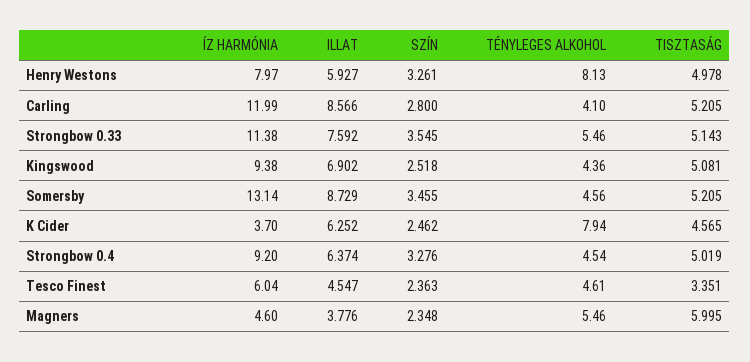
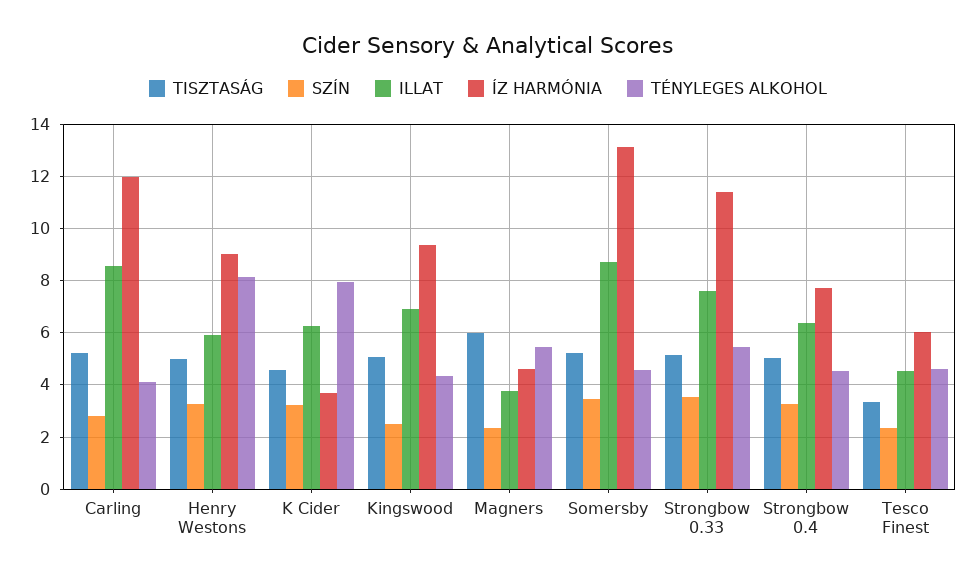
ÍZ HARMÓNIA, Henry Westons: 7.97 -> 9
SZÍN, K Cider: 2.462 -> 3.25
ÍZ HARMÓNIA, Strongbow 0.4: 9.2 -> 7.75

